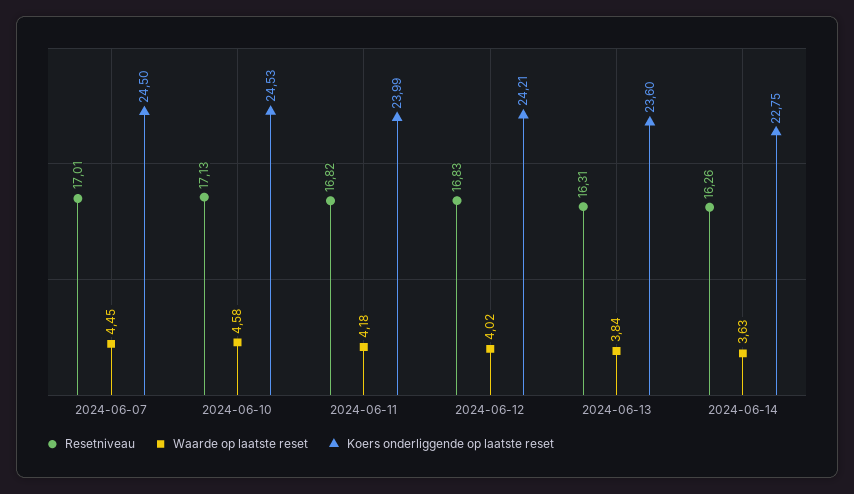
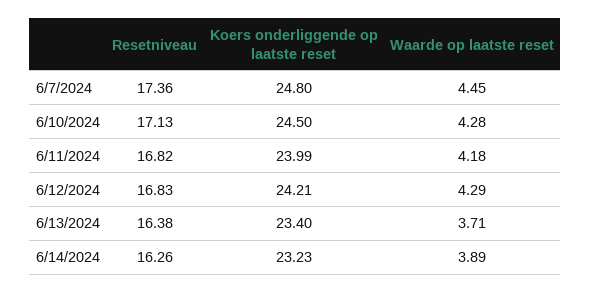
Resetniveau, 2024-06-07: 17.01 -> 17.36
Koers onderliggende op laatste reset, 2024-06-07: 24.5 -> 24.8
Waarde op laatste reset, 2024-06-10: 4.58 -> 4.28
Koers onderliggende op laatste reset, 2024-06-10: 24.53 -> 24.5
Waarde op laatste reset, 2024-06-12: 4.02 -> 4.29
Resetniveau, 2024-06-13: 16.31 -> 16.38
Waarde op laatste reset, 2024-06-13: 3.84 -> 3.71
Koers onderliggende op laatste reset, 2024-06-13: 23.6 -> 23.4
Waarde op laatste reset, 2024-06-14: 3.63 -> 3.89
Koers onderliggende op laatste reset, 2024-06-14: 22.75 -> 23.23

